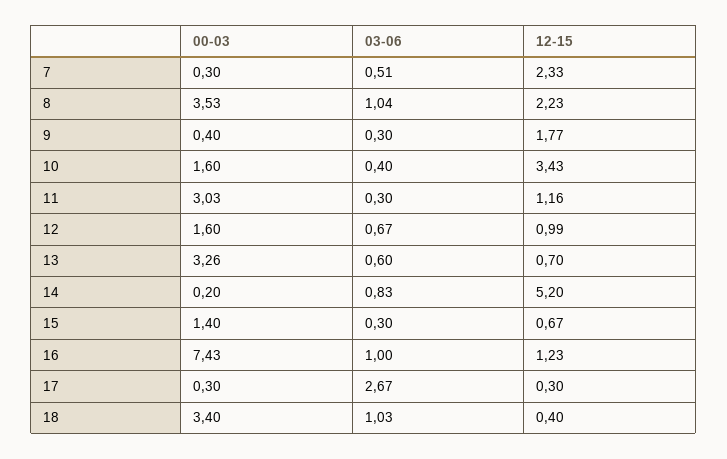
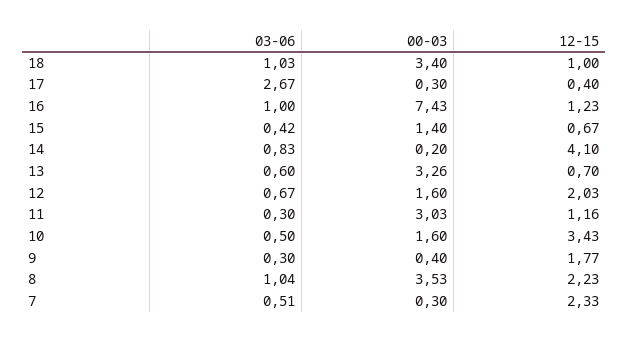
03-06, 10: 0.4 -> 0.5
12-15, 12: 0.99 -> 2.03
12-15, 14: 5.2 -> 4.1
03-06, 15: 0.3 -> 0.42
12-15, 17: 0.3 -> 0.4
12-15, 18: 0.4 -> 1

